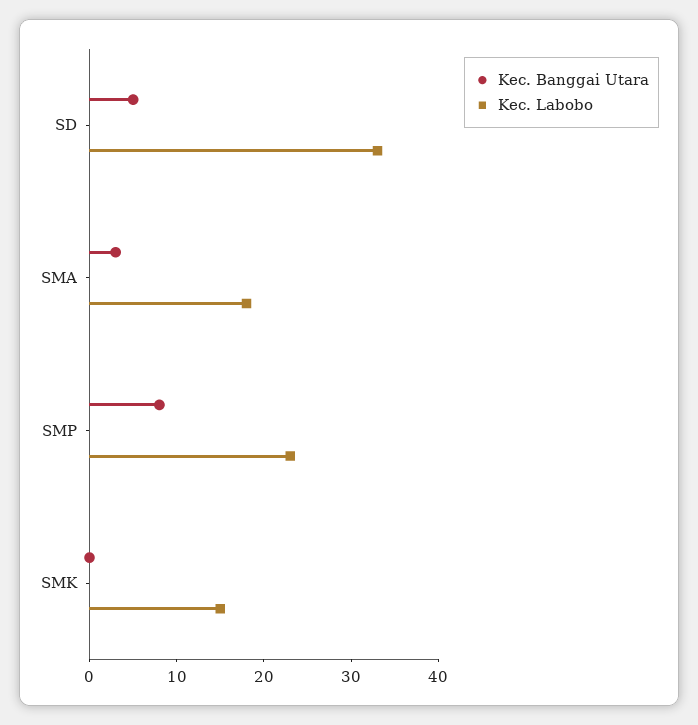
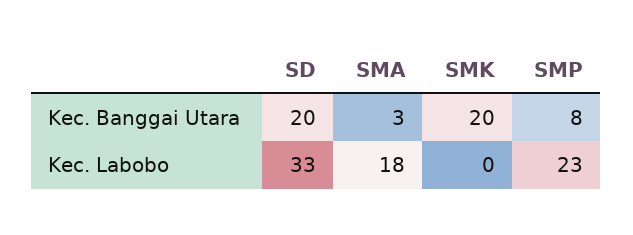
Kec. Banggai Utara, SD: 5 -> 20
Kec. Banggai Utara, SMK: 0 -> 20
Kec. Labobo, SMK: 15 -> 0

